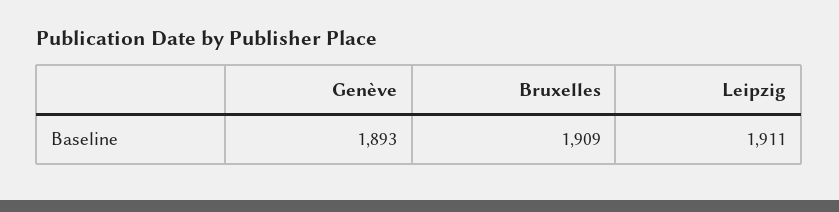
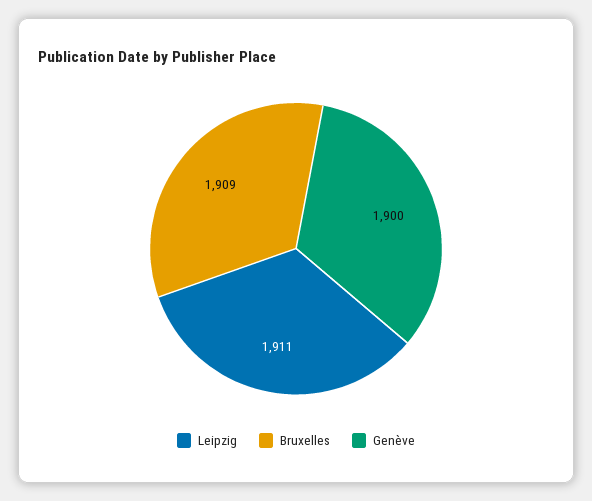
Genève: 1893 -> 1900

